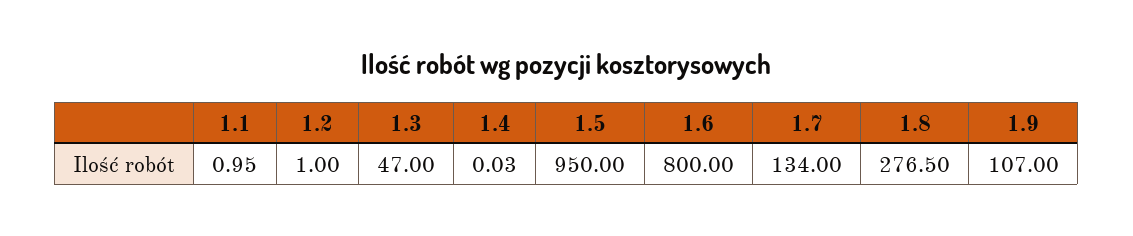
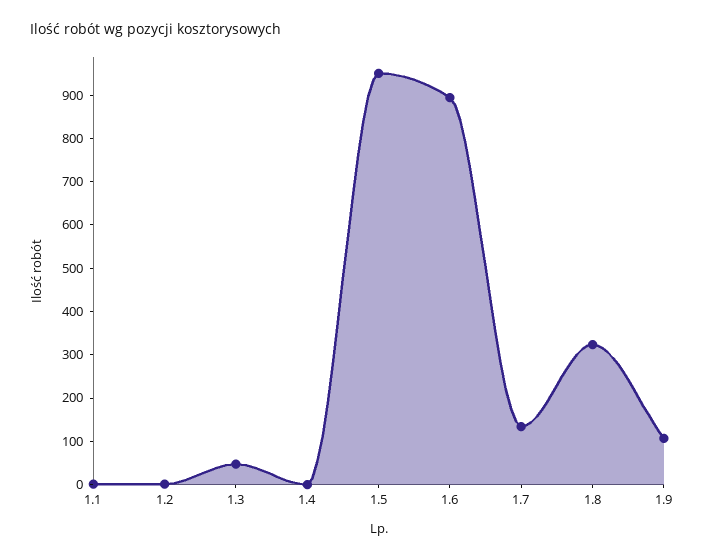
1.6: 800 -> 900
1.8: 276.5 -> 320

